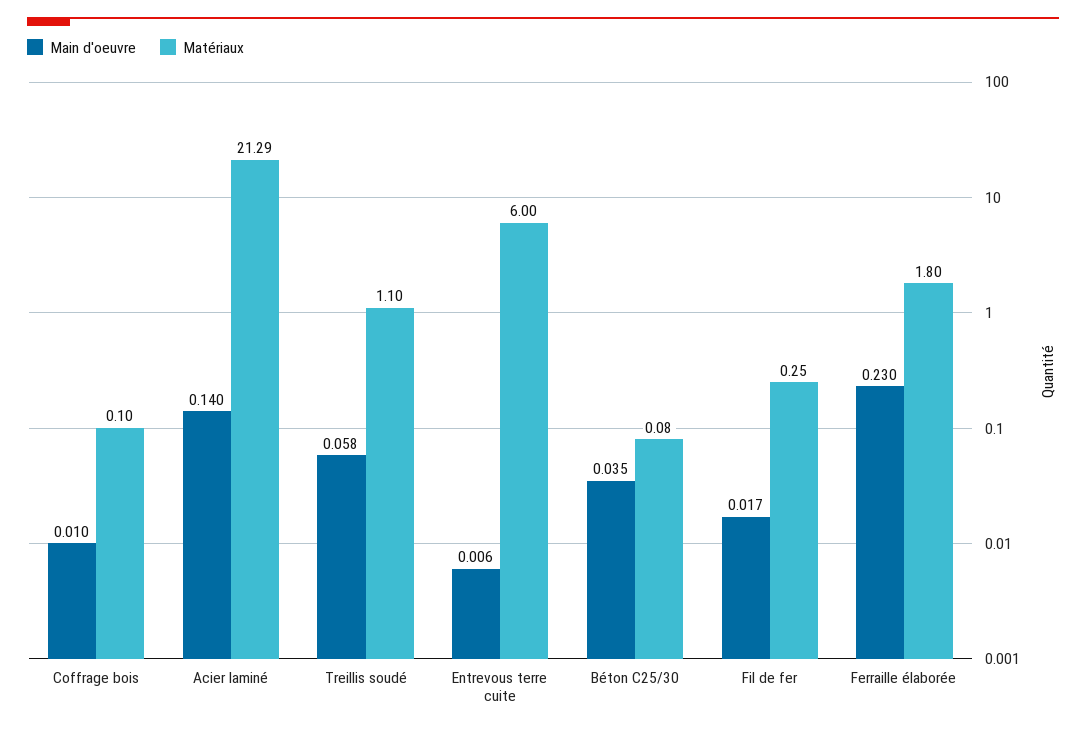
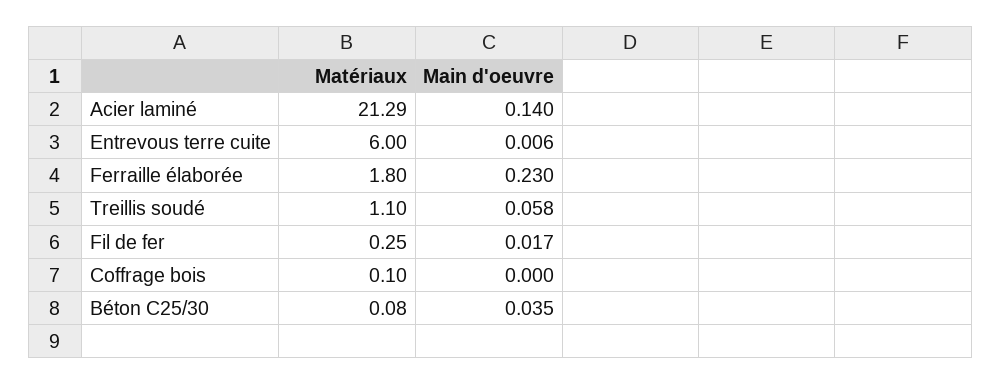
Main d'oeuvre, Coffrage bois: 0.01 -> 0

